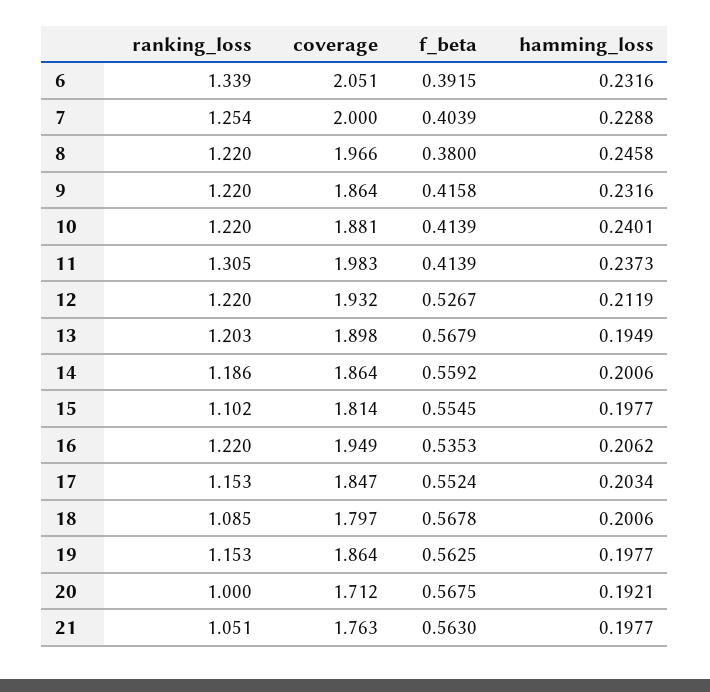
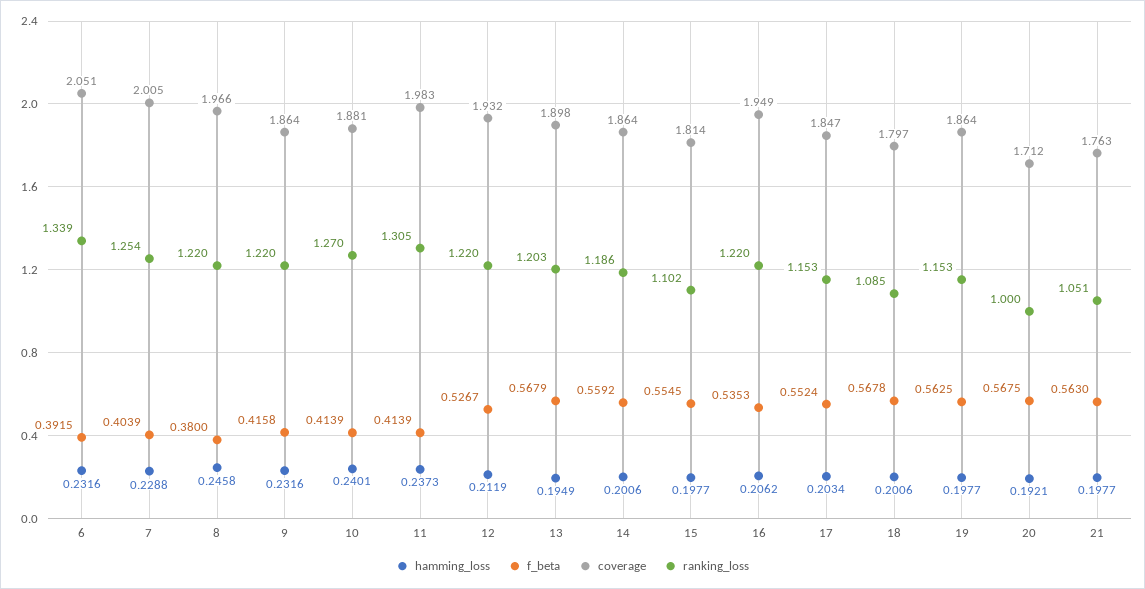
coverage, 7: 2 -> 2.005
ranking_loss, 10: 1.22 -> 1.27

